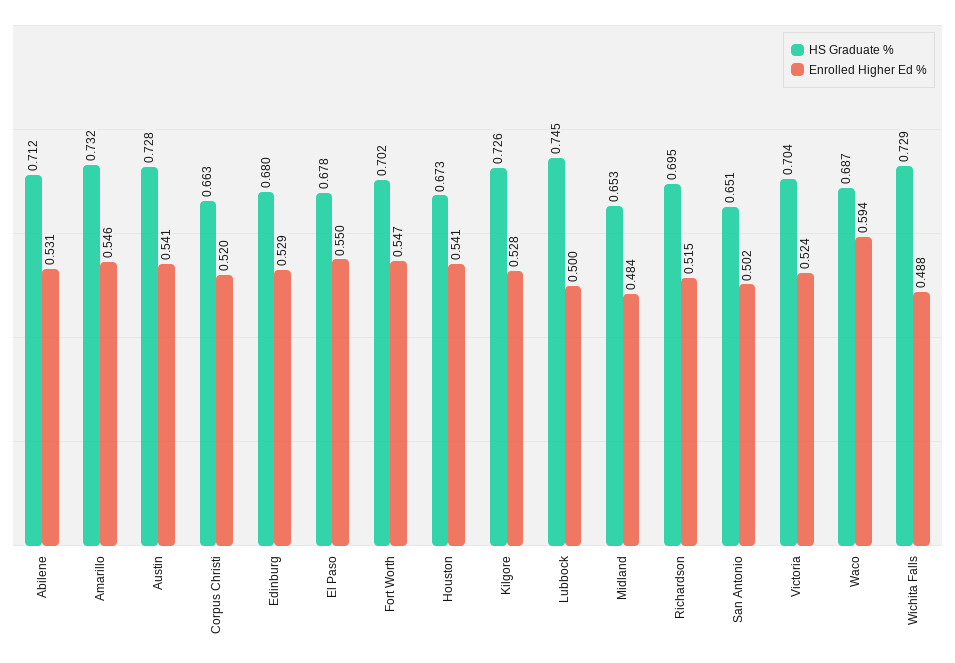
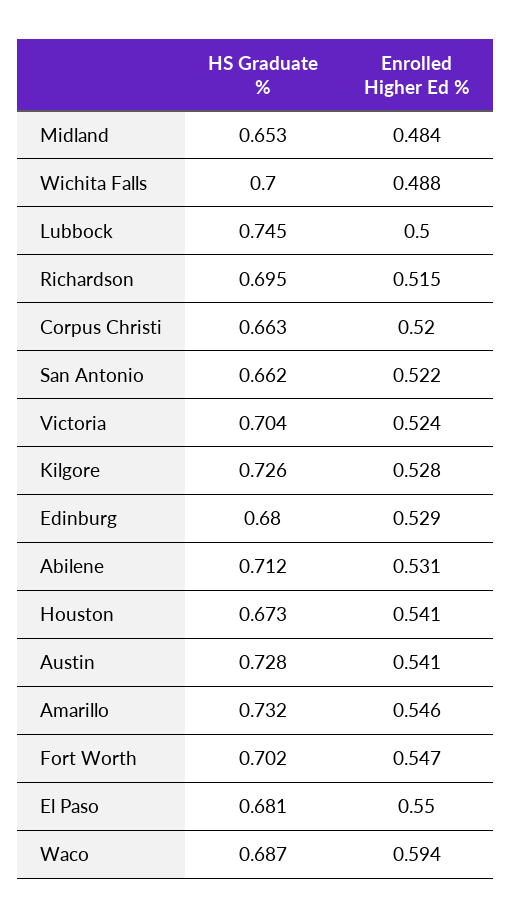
HS Graduate %, El Paso: 0.678 -> 0.681
HS Graduate %, San Antonio: 0.651 -> 0.662
Enrolled Higher Ed %, San Antonio: 0.502 -> 0.522
HS Graduate %, Wichita Falls: 0.729 -> 0.7

